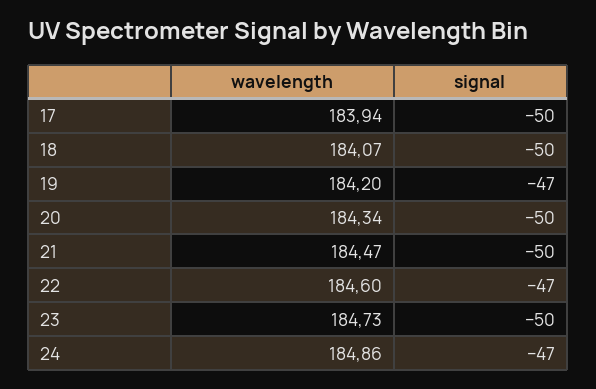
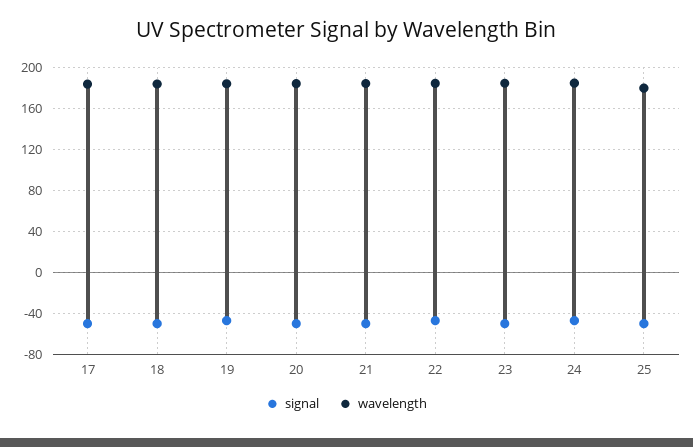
signal, 25: none -> -50
wavelength, 25: none -> 180

